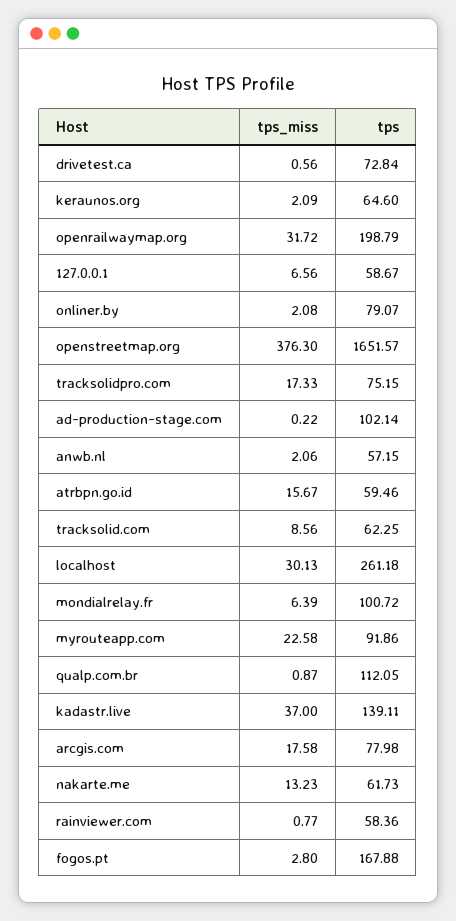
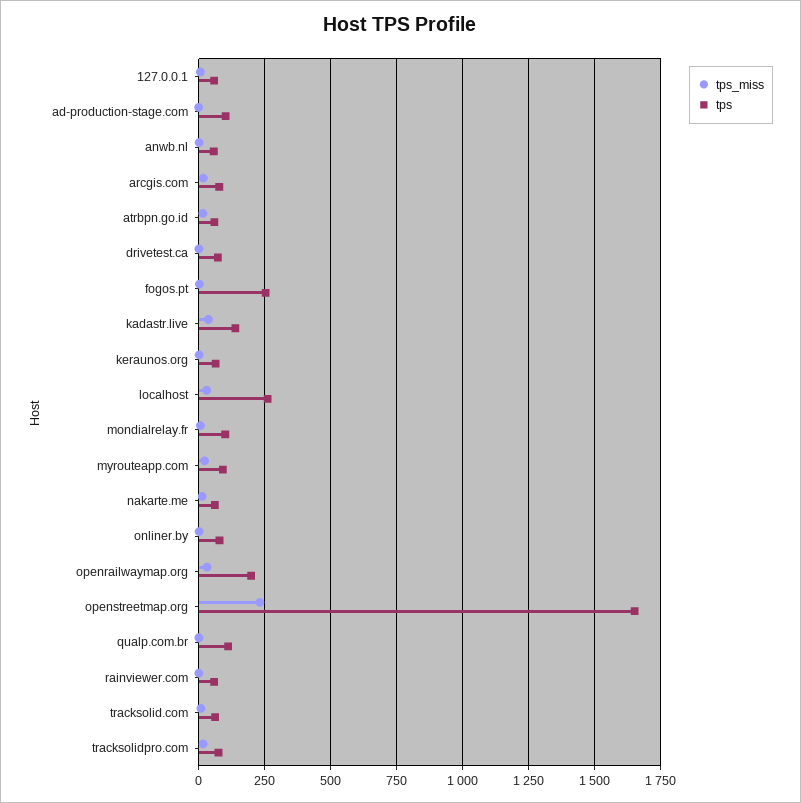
tps_miss, openstreetmap.org: 376.3 -> 225
tps, fogos.pt: 167.88 -> 250

